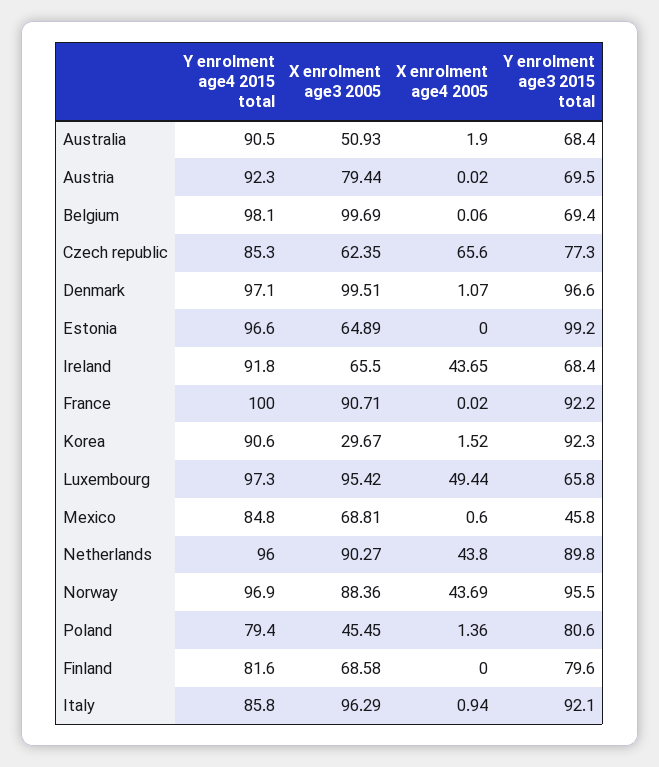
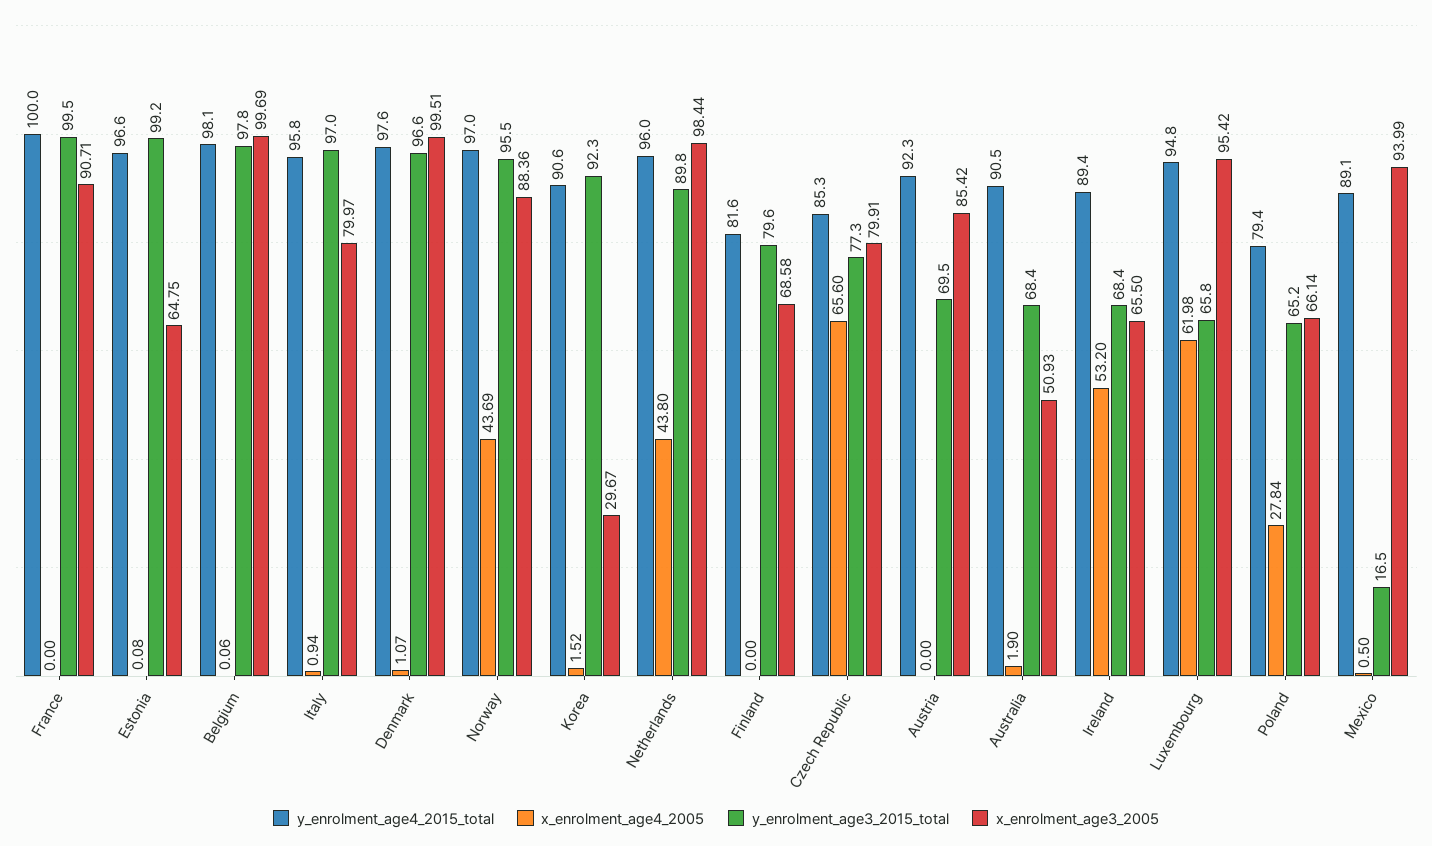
X enrolment age3 2005, Austria: 79.44 -> 85.42
X enrolment age4 2005, Austria: 0.02 -> 0
Y enrolment age3 2015 total, Belgium: 69.4 -> 97.8
X enrolment age3 2005, Czech republic: 62.35 -> 79.91
Y enrolment age4 2015 total, Denmark: 97.1 -> 97.6
X enrolment age3 2005, Estonia: 64.89 -> 64.75
X enrolment age4 2005, Estonia: 0 -> 0.08
Y enrolment age4 2015 total, Ireland: 91.8 -> 89.4
X enrolment age4 2005, Ireland: 43.65 -> 53.2
X enrolment age4 2005, France: 0.02 -> 0
Y enrolment age3 2015 total, France: 92.2 -> 99.5
Y enrolment age4 2015 total, Luxembourg: 97.3 -> 94.8
X enrolment age4 2005, Luxembourg: 49.44 -> 61.98
Y enrolment age4 2015 total, Mexico: 84.8 -> 89.1
X enrolment age3 2005, Mexico: 68.81 -> 93.99
X enrolment age4 2005, Mexico: 0.6 -> 0.5
Y enrolment age3 2015 total, Mexico: 45.8 -> 16.5
X enrolment age3 2005, Netherlands: 90.27 -> 98.44
Y enrolment age4 2015 total, Norway: 96.9 -> 97
X enrolment age3 2005, Poland: 45.45 -> 66.14
X enrolment age4 2005, Poland: 1.36 -> 27.84
Y enrolment age3 2015 total, Poland: 80.6 -> 65.2
Y enrolment age4 2015 total, Italy: 85.8 -> 95.8
X enrolment age3 2005, Italy: 96.29 -> 79.97
Y enrolment age3 2015 total, Italy: 92.1 -> 97

